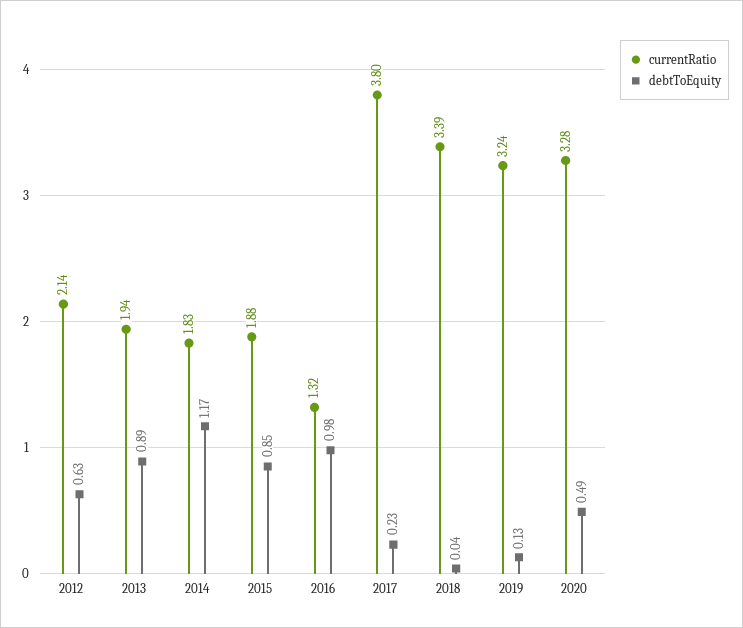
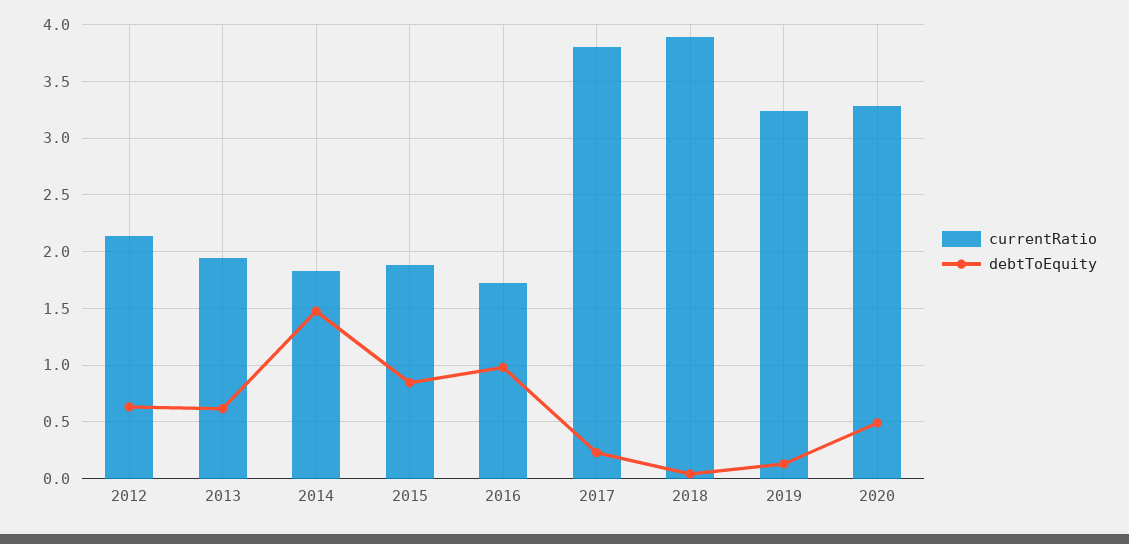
debtToEquity, 2013: 0.89 -> 0.6
debtToEquity, 2014: 1.17 -> 1.5
currentRatio, 2016: 1.32 -> 1.7
currentRatio, 2018: 3.39 -> 3.9

